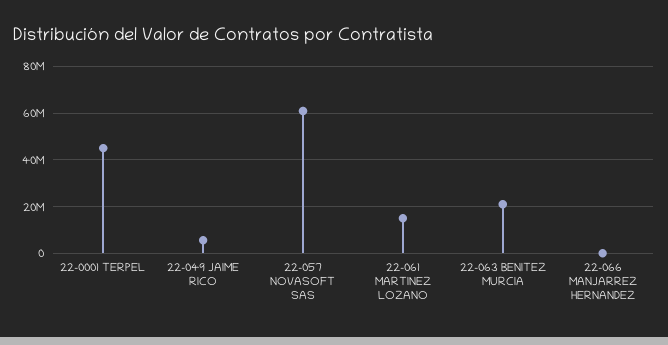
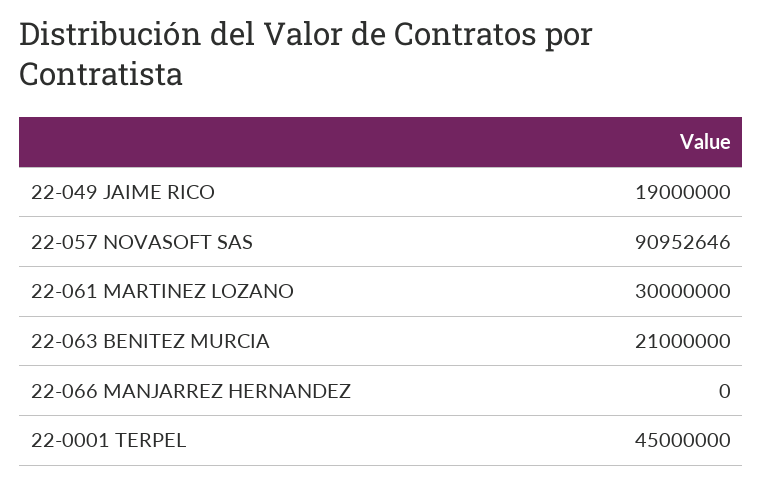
22-049 JAIME RICO: 5000000 -> 19000000
22-057 NOVASOFT SAS: 60000000 -> 90952646
22-061 MARTINEZ LOZANO: 15000000 -> 30000000

